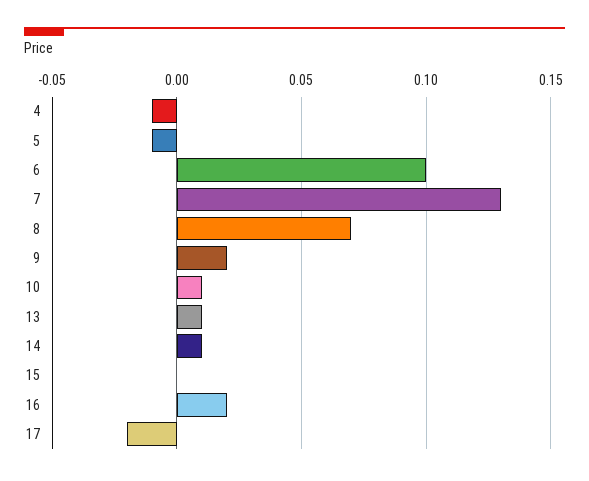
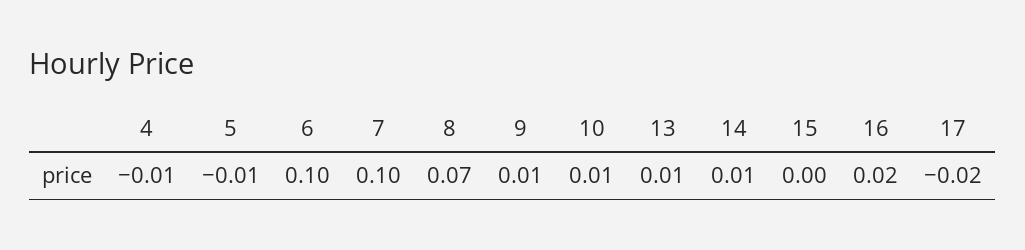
7: 0.13 -> 0.1
9: 0.02 -> 0.01

